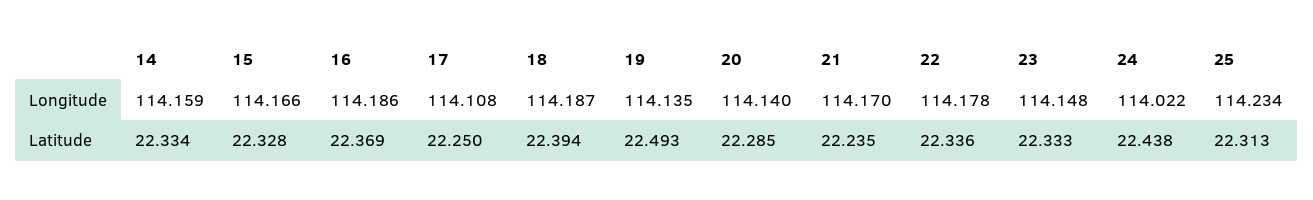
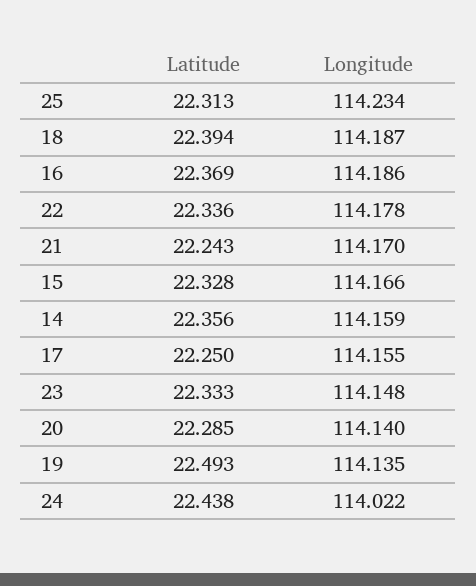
17, Longitude: 114.108 -> 114.155
14, Latitude: 22.334 -> 22.356
21, Latitude: 22.235 -> 22.243

